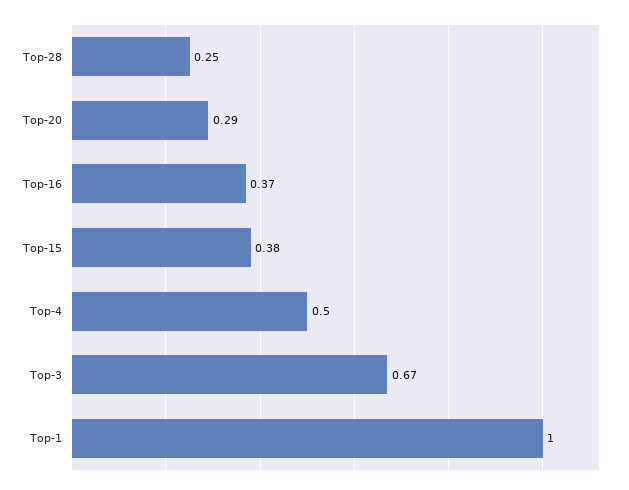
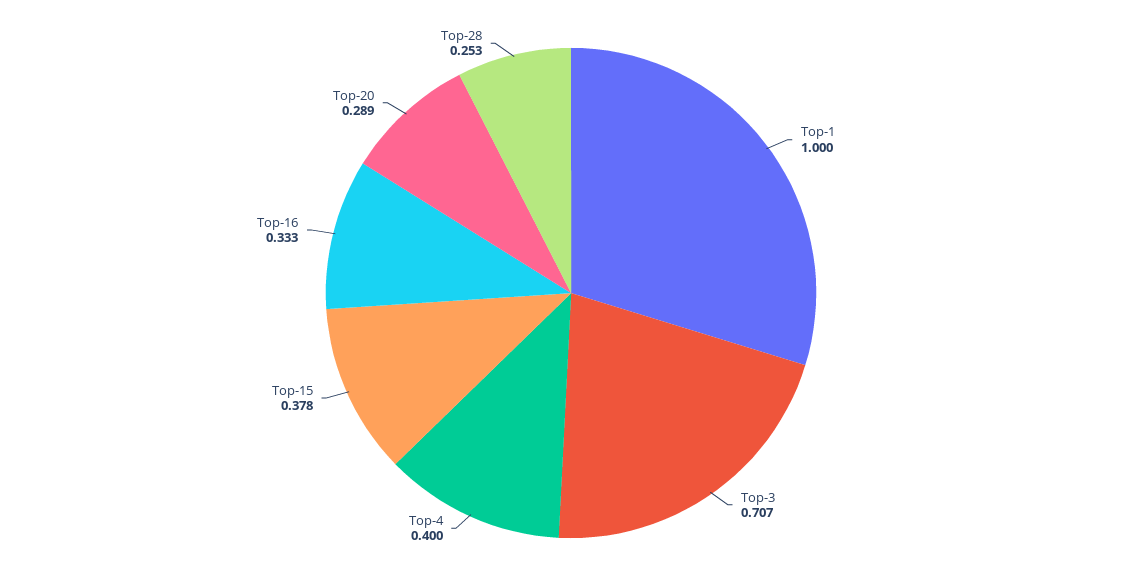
Top-16: 0.37 -> 0.333
Top-4: 0.5 -> 0.4
Top-3: 0.67 -> 0.707

